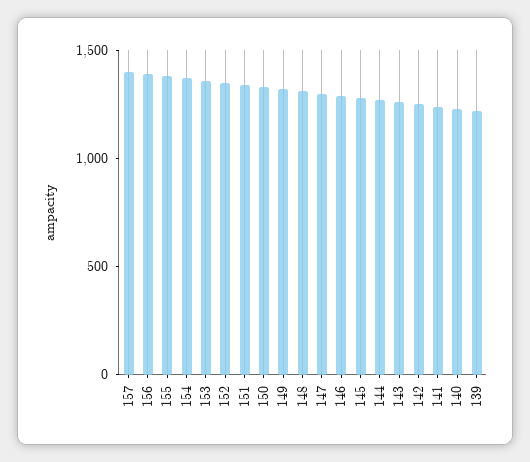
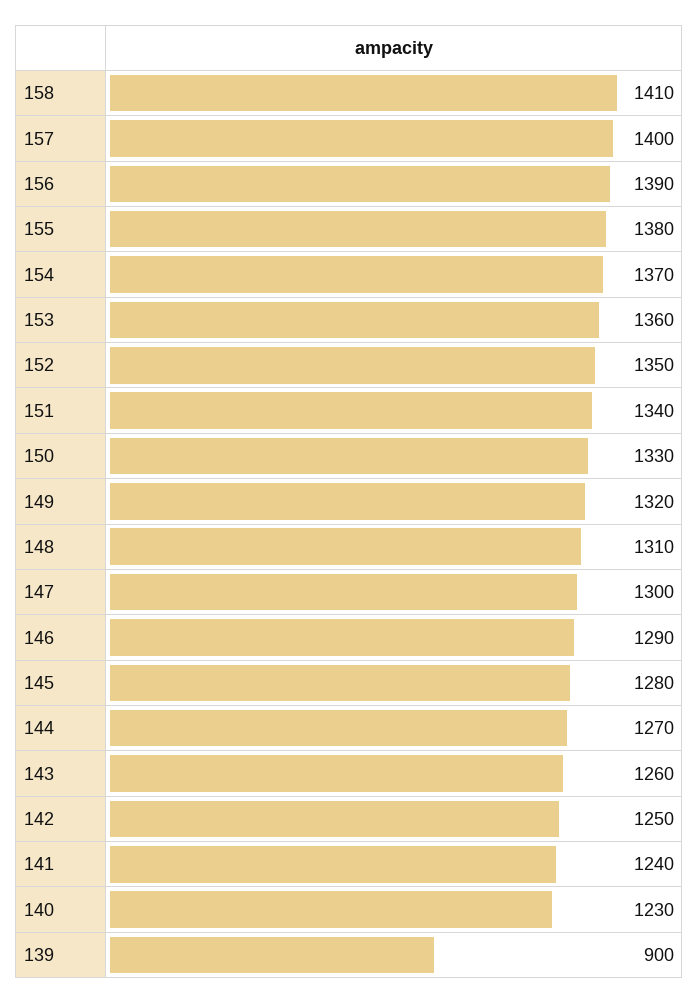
139: 1200 -> 900
158: none -> 1410

